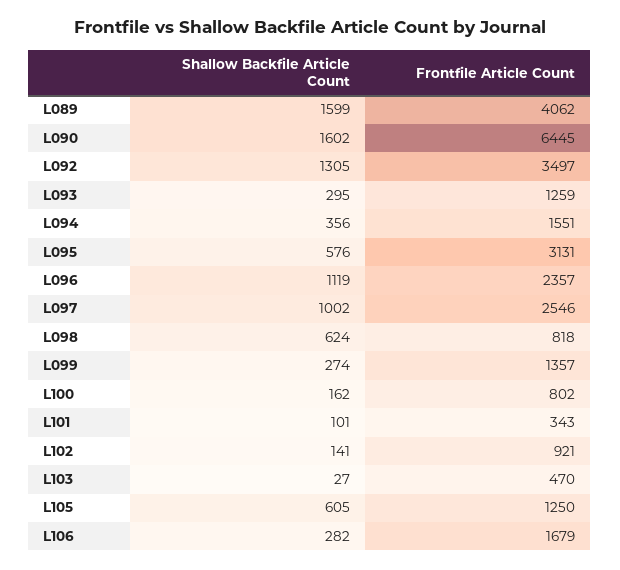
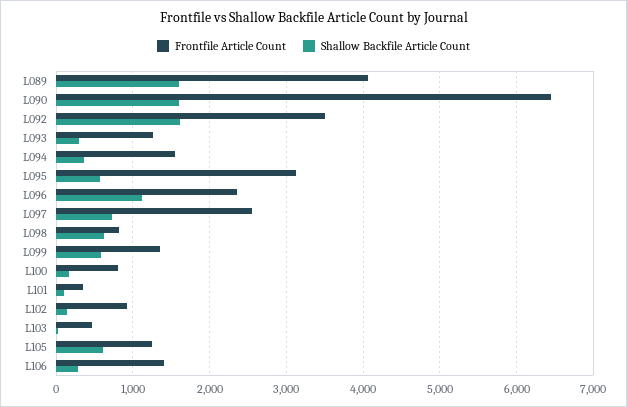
Shallow Backfile Article Count, L092: 1305 -> 1600
Shallow Backfile Article Count, L097: 1002 -> 700
Shallow Backfile Article Count, L099: 274 -> 600
Frontfile Article Count, L106: 1679 -> 1400

